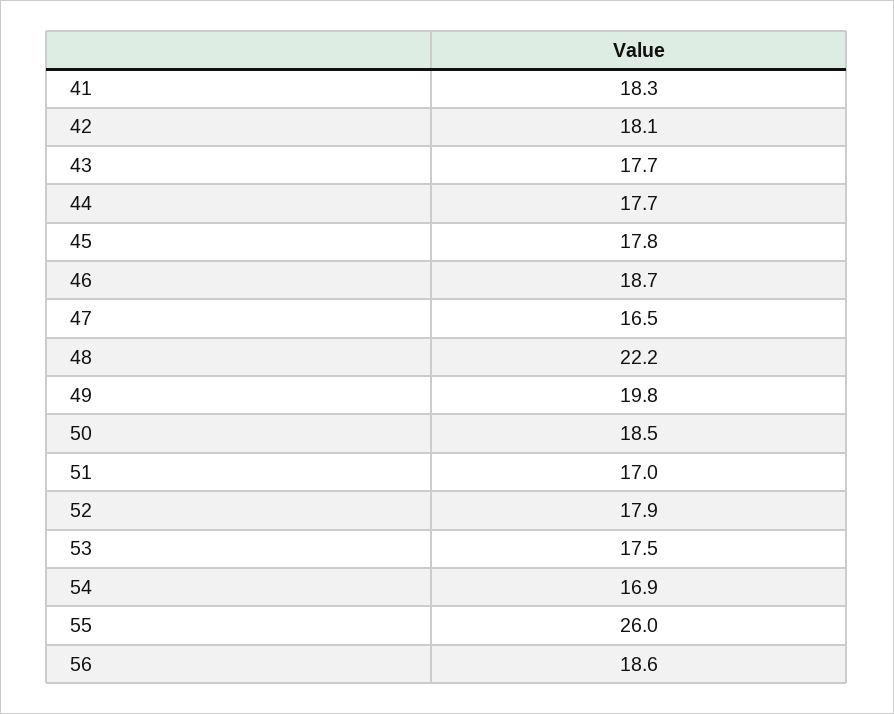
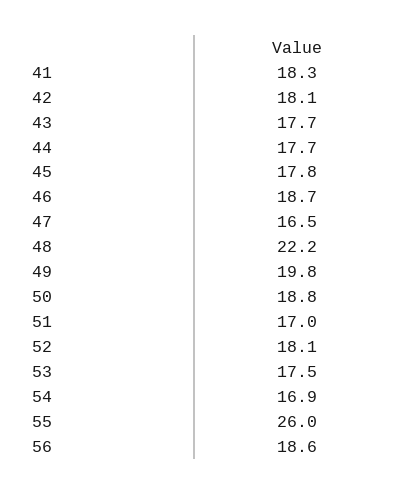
50: 18.5 -> 18.8
52: 17.9 -> 18.1

